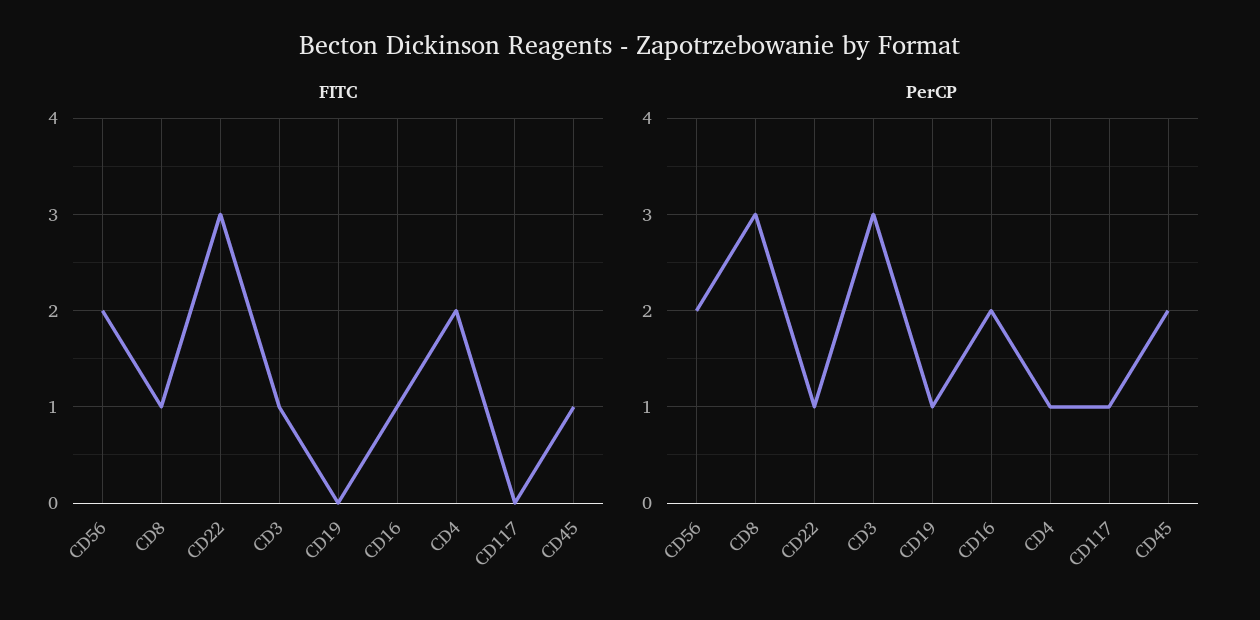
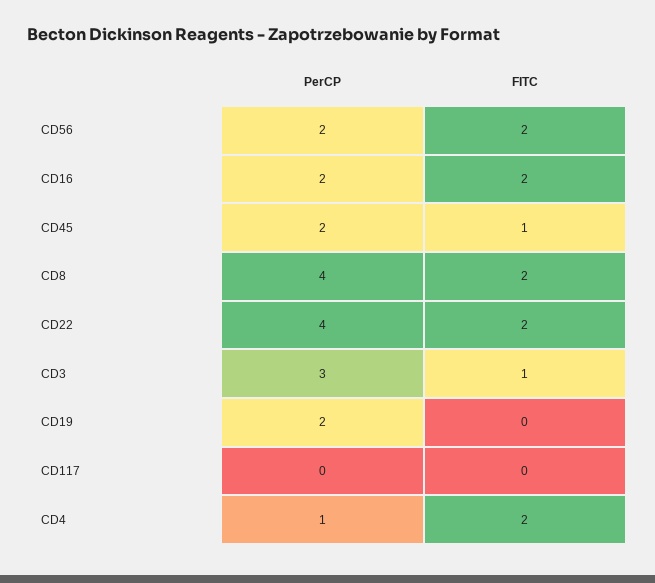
FITC, CD8: 1 -> 2
FITC, CD22: 3 -> 2
FITC, CD16: 1 -> 2
PerCP, CD8: 3 -> 4
PerCP, CD22: 1 -> 4
PerCP, CD19: 1 -> 2
PerCP, CD117: 1 -> 0

